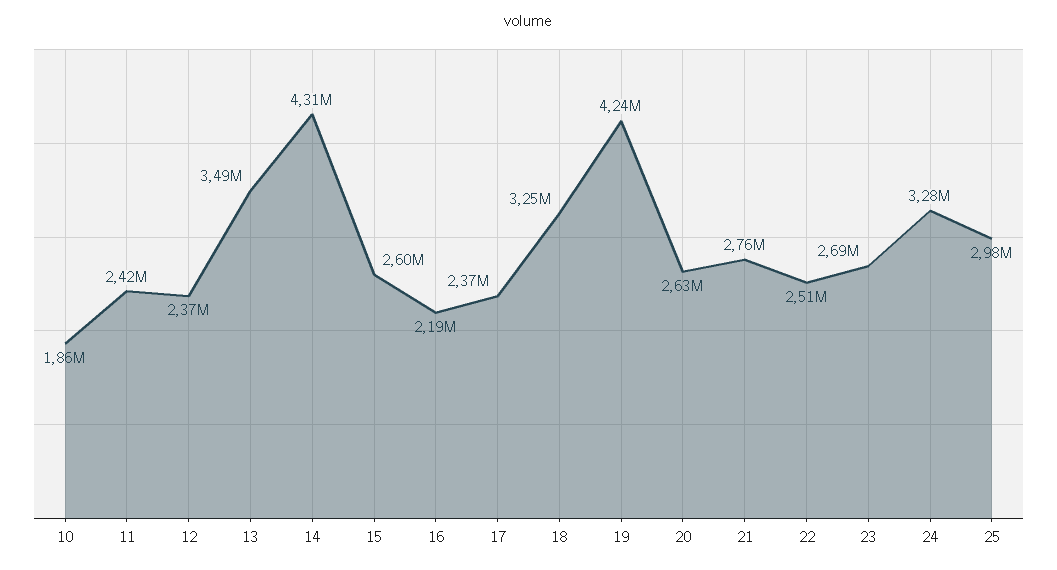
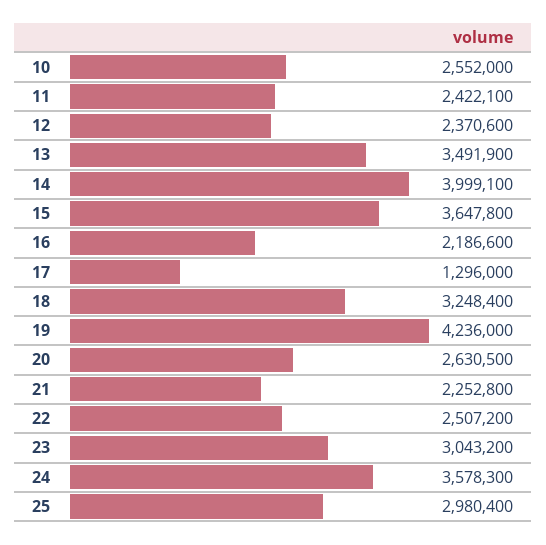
10: 1860000 -> 2552000
14: 4310000 -> 3999100
15: 2600000 -> 3647800
17: 2370000 -> 1296000
21: 2760000 -> 2252800
23: 2690000 -> 3043200
24: 3280000 -> 3578300

